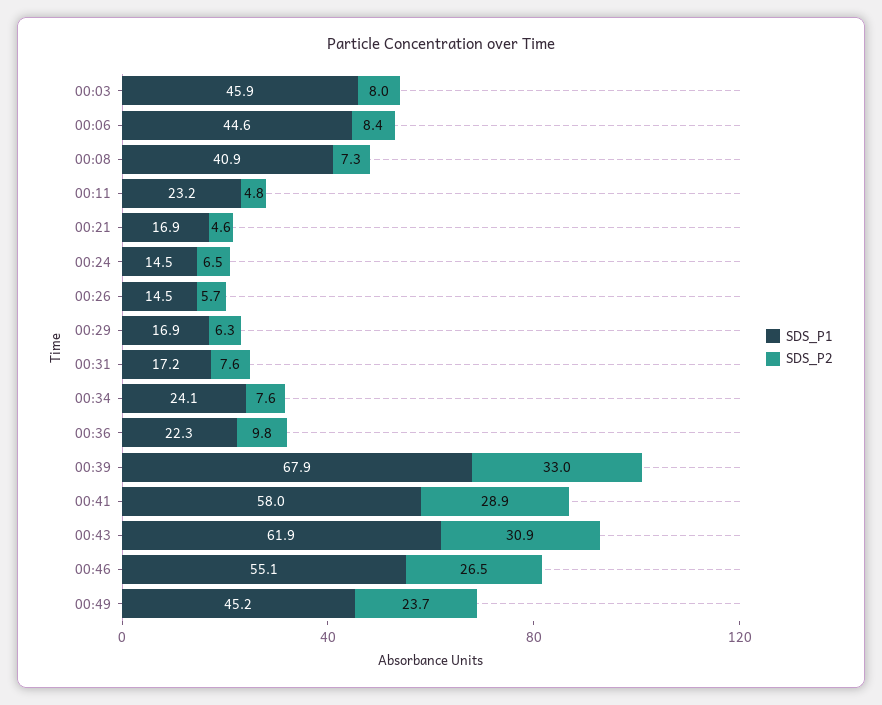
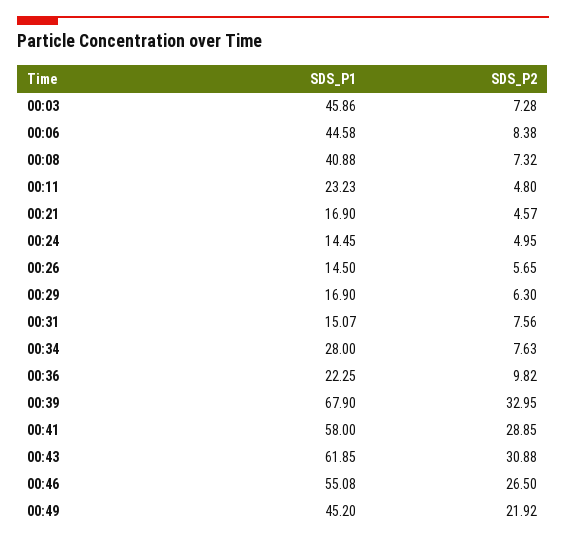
SDS_P2, 00:03: 8 -> 7.28
SDS_P2, 00:24: 6.5 -> 4.95
SDS_P1, 00:31: 17.2 -> 15.07
SDS_P1, 00:34: 24.1 -> 28
SDS_P2, 00:49: 23.7 -> 21.92

